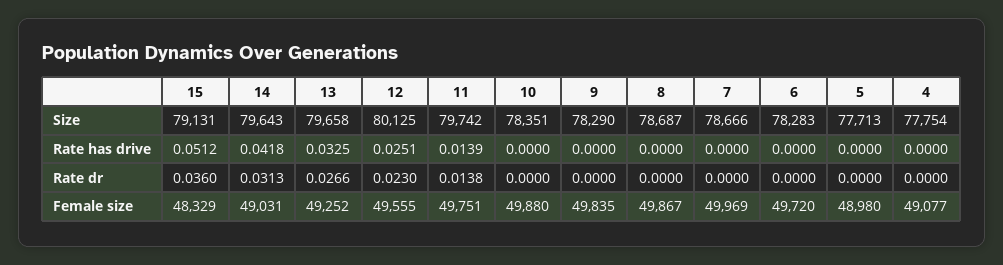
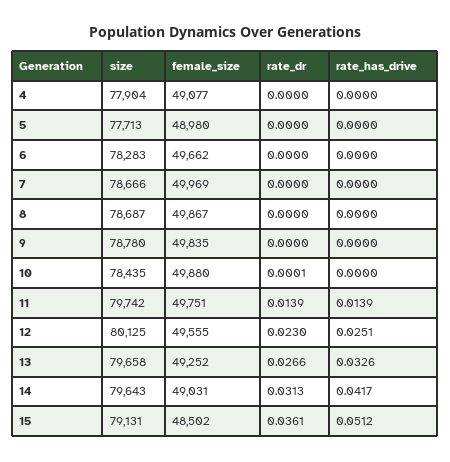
10, Size: 78351 -> 78435
9, Size: 78290 -> 78780
4, Size: 77754 -> 77904
14, Rate has drive: 0.0418 -> 0.0417
13, Rate has drive: 0.0325 -> 0.0326
15, Rate dr: 0.036 -> 0.0361
11, Rate dr: 0.0138 -> 0.0139
10, Rate dr: 0 -> 0.0001
15, Female size: 48329 -> 48502
6, Female size: 49720 -> 49662

